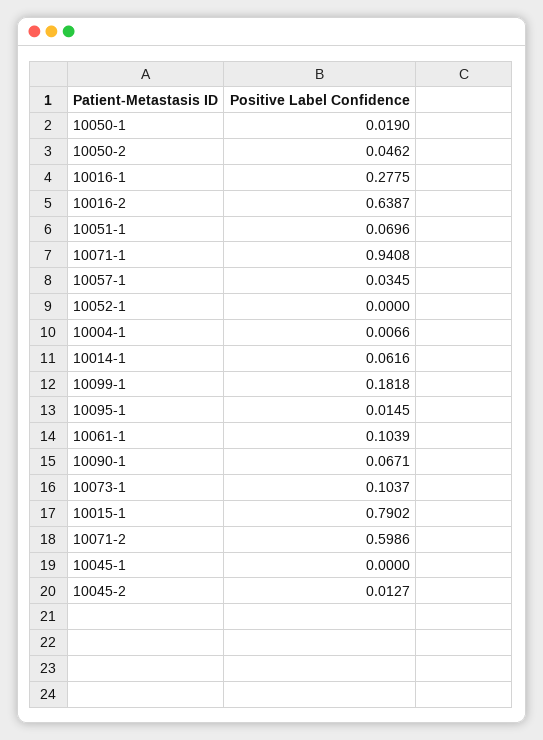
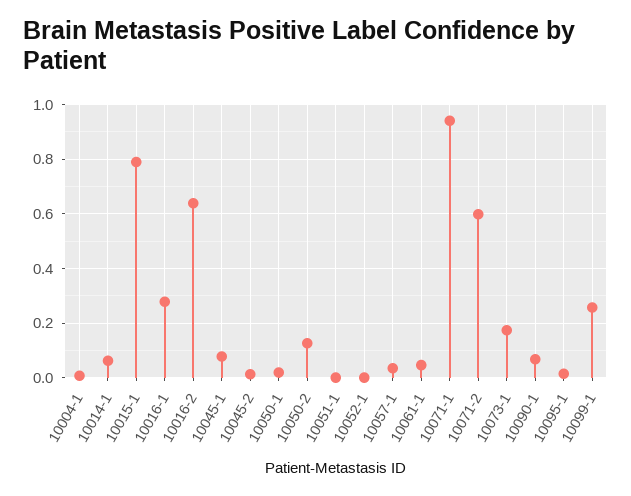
10050-2: 0.0462 -> 0.125
10051-1: 0.0696 -> 0
10099-1: 0.1818 -> 0.25
10061-1: 0.1039 -> 0.05
10073-1: 0.1037 -> 0.175
10045-1: 0 -> 0.075

